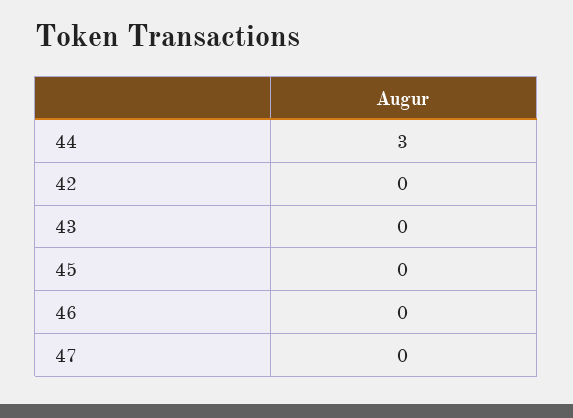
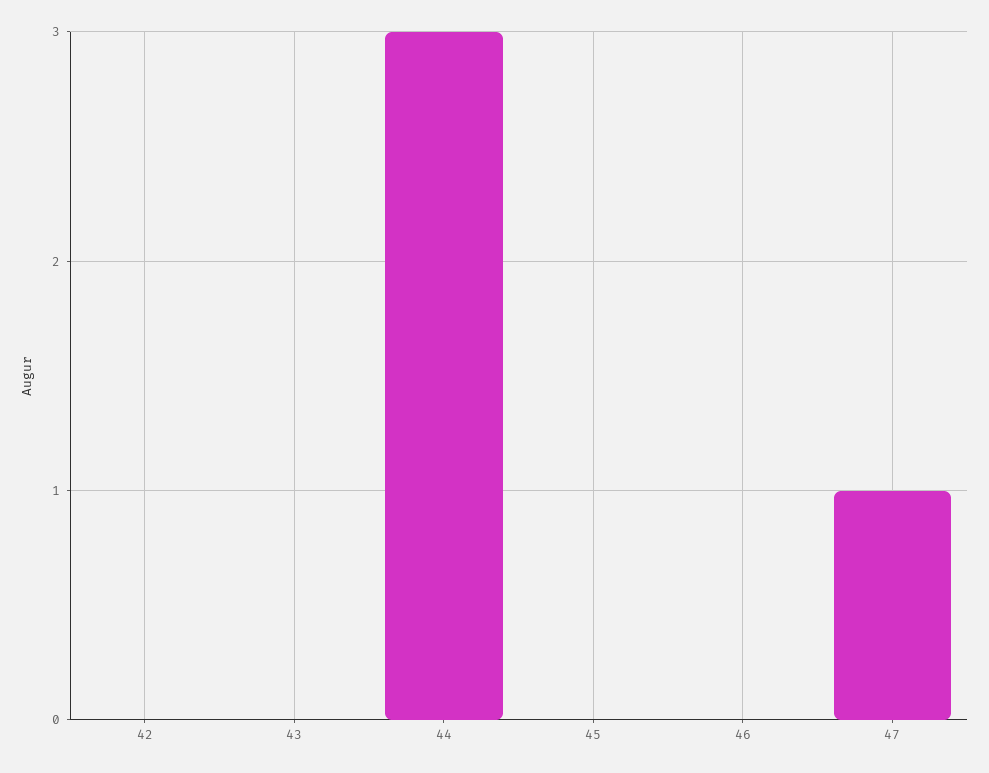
47: 0 -> 1

